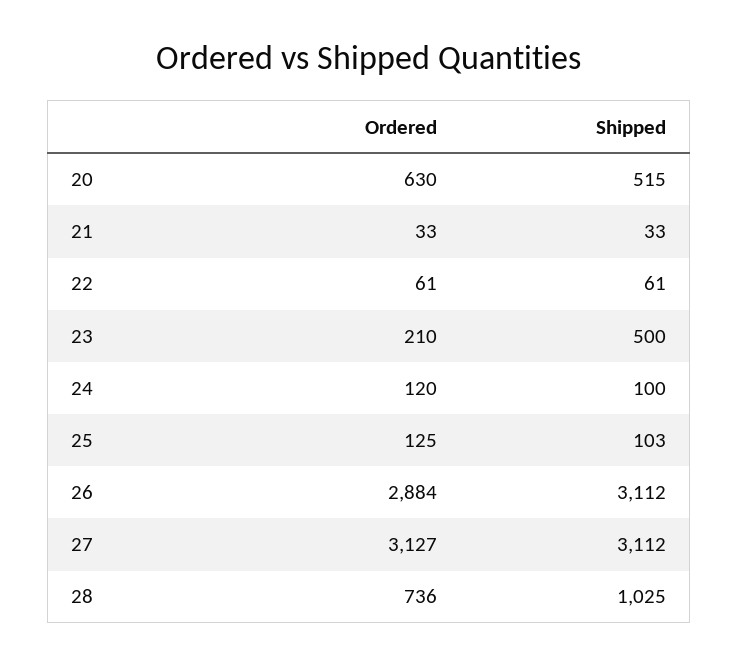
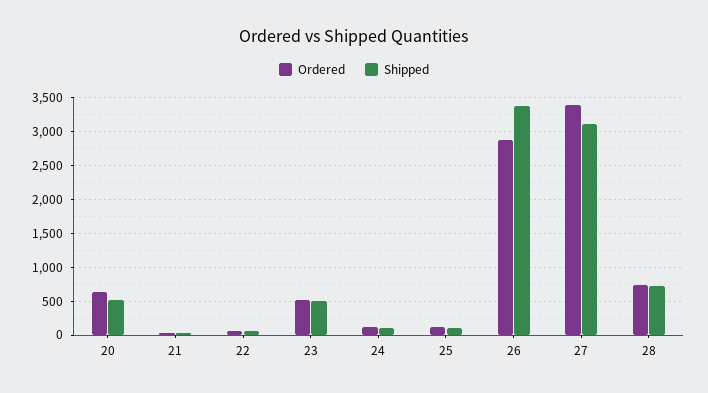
Ordered, 23: 210 -> 500
Shipped, 26: 3112 -> 3400
Ordered, 27: 3127 -> 3400
Shipped, 28: 1025 -> 700

